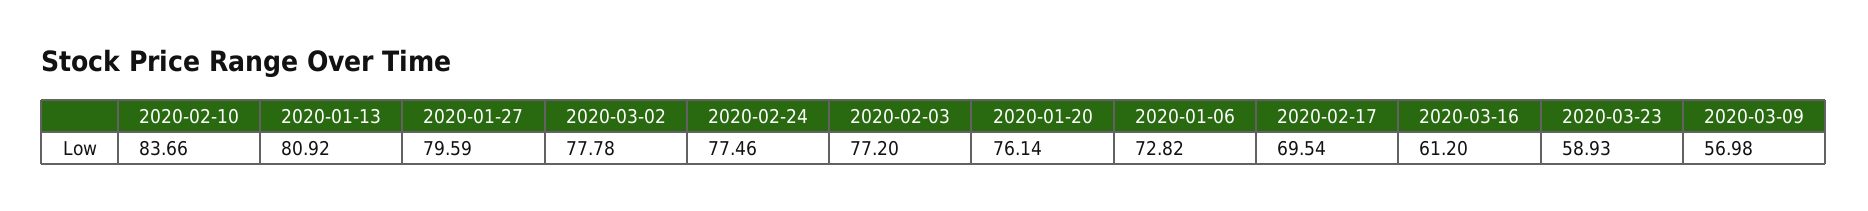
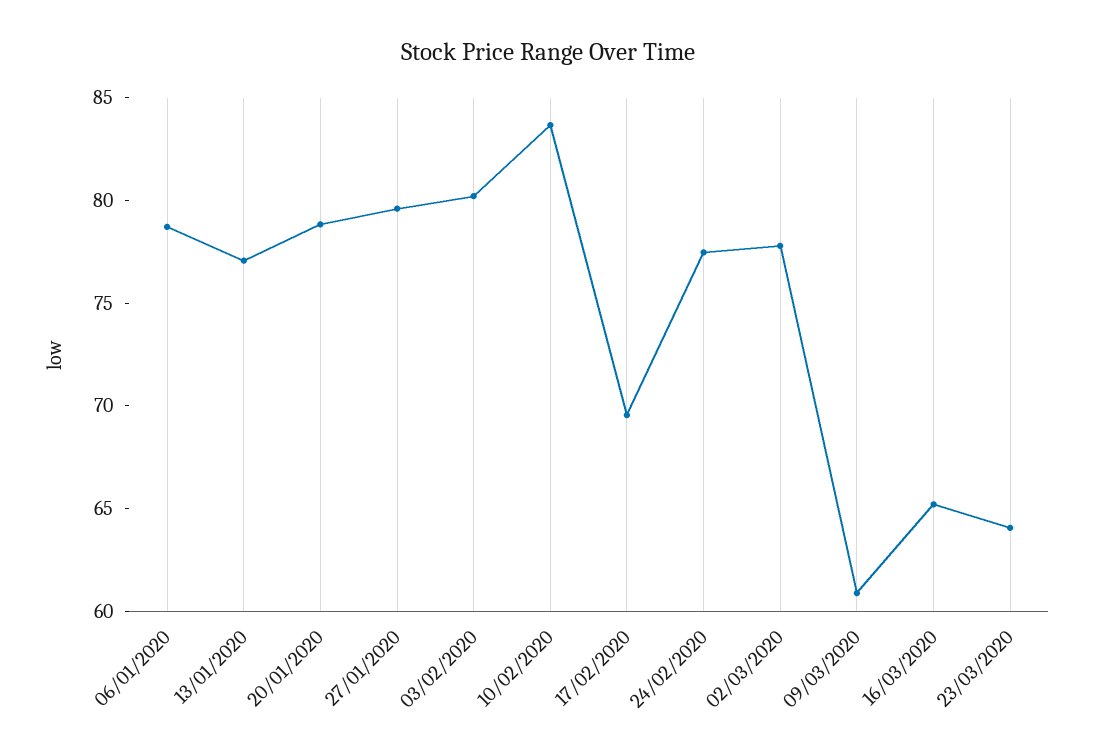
2020-01-13: 80.92 -> 77
2020-02-03: 77.2 -> 80
2020-01-20: 76.14 -> 79
2020-01-06: 72.82 -> 79
2020-03-16: 61.2 -> 65
2020-03-23: 58.93 -> 64
2020-03-09: 56.98 -> 61

